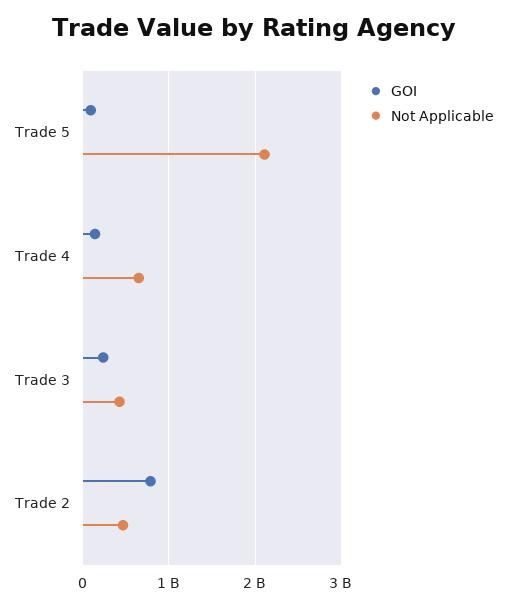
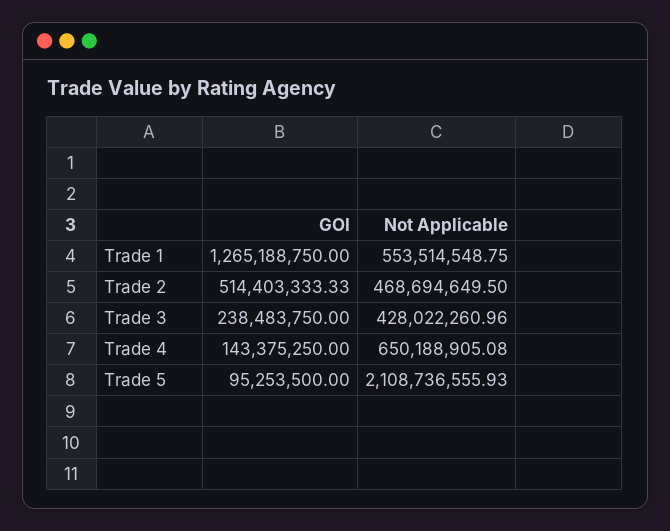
GOI, Trade 2: 800000000 -> 514403333.33
GOI, Trade 1: none -> 1265188750
Not Applicable, Trade 1: none -> 553514548.75

